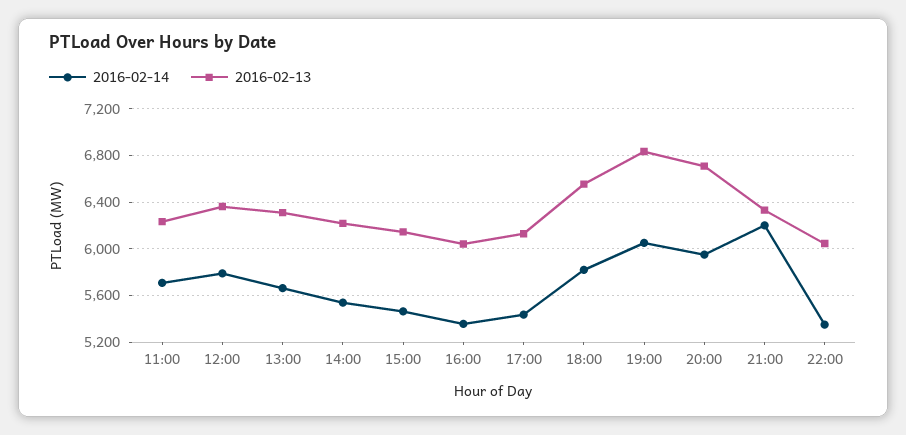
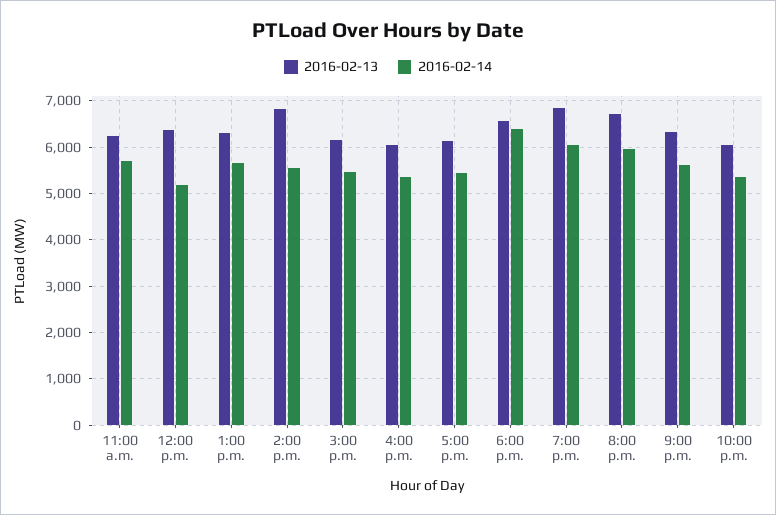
2016-02-14, 12:00: 5800 -> 5200
2016-02-13, 14:00: 6200 -> 6800
2016-02-14, 18:00: 5800 -> 6400
2016-02-14, 21:00: 6200 -> 5600

